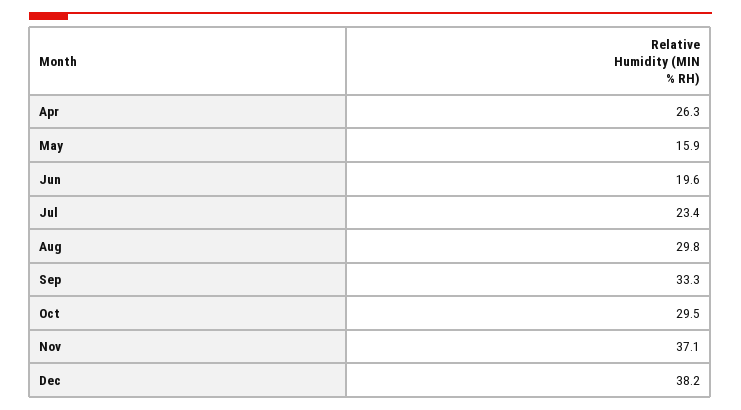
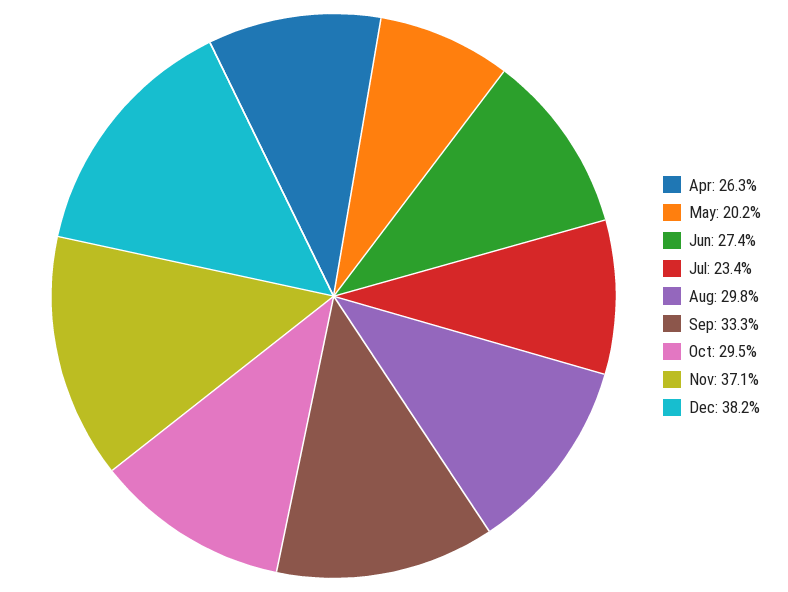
May: 15.9 -> 20.2
Jun: 19.6 -> 27.4

